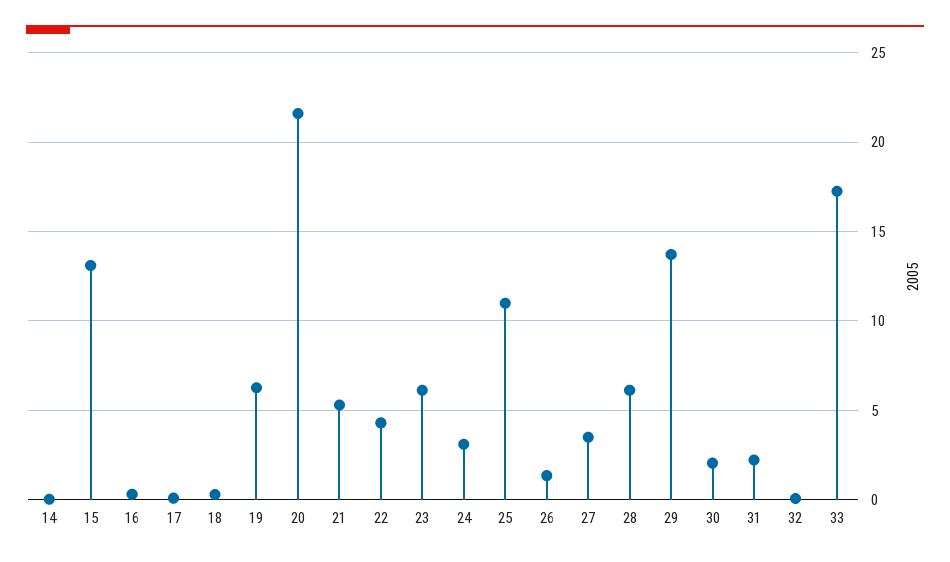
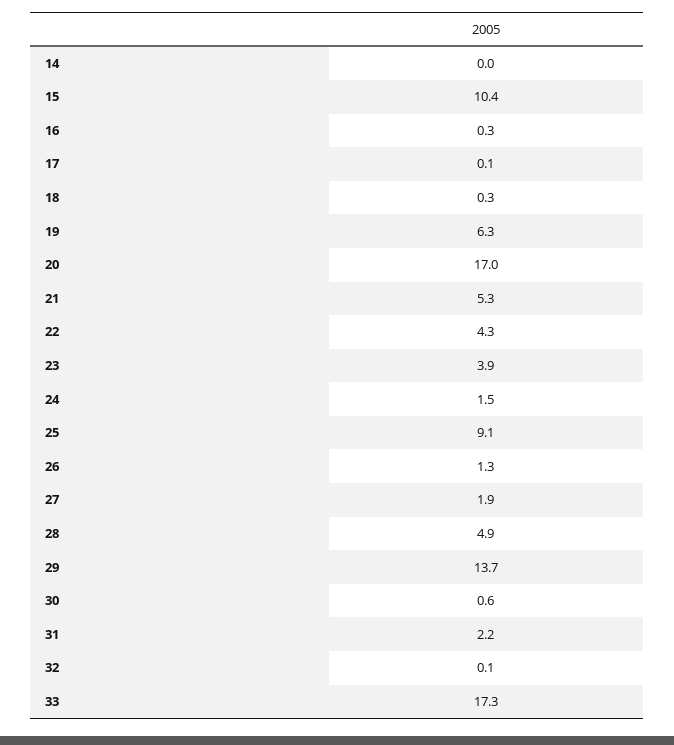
15: 13 -> 10.4
20: 21.5 -> 17
23: 6 -> 3.9
24: 3 -> 1.5
25: 11 -> 9.1
27: 3.5 -> 1.9
28: 6 -> 4.9
30: 2 -> 0.6

